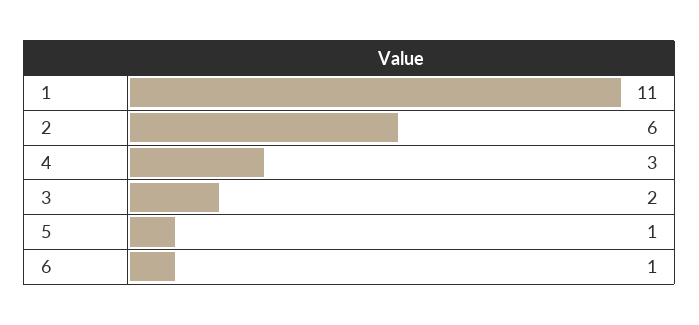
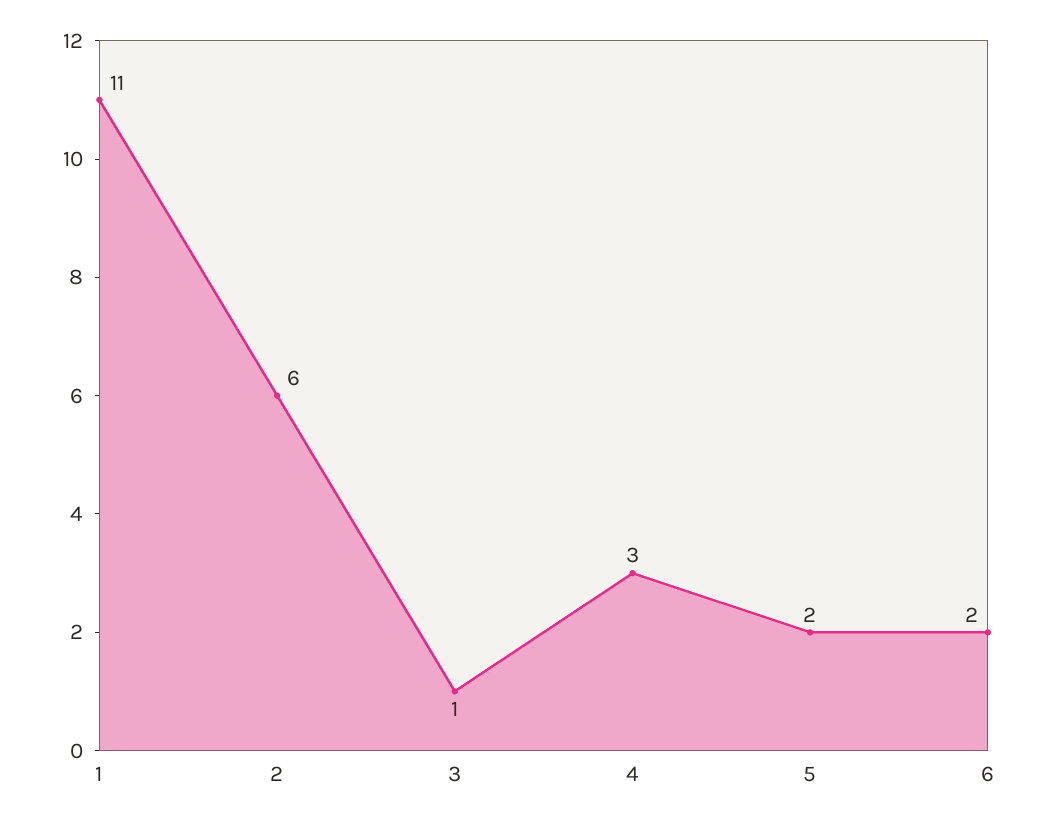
3: 2 -> 1
5: 1 -> 2
6: 1 -> 2

